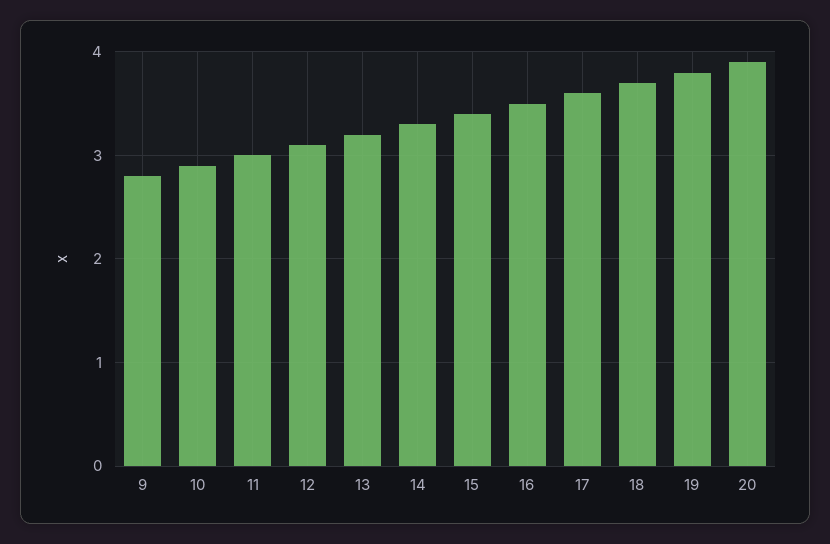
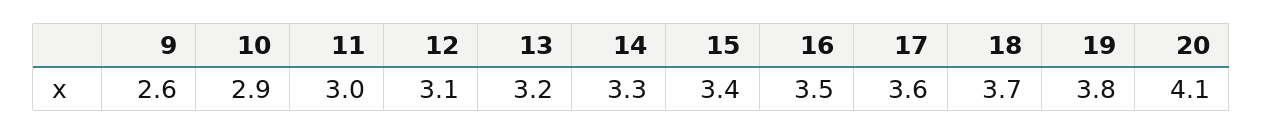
9: 2.8 -> 2.6
20: 3.9 -> 4.1

